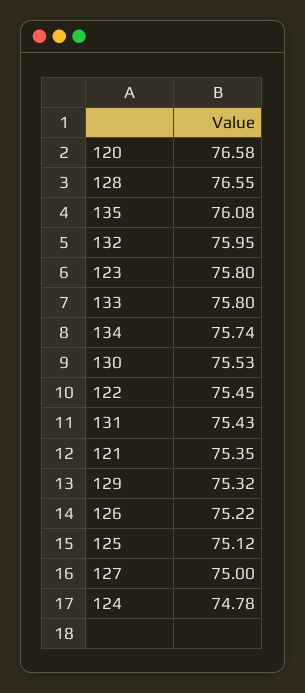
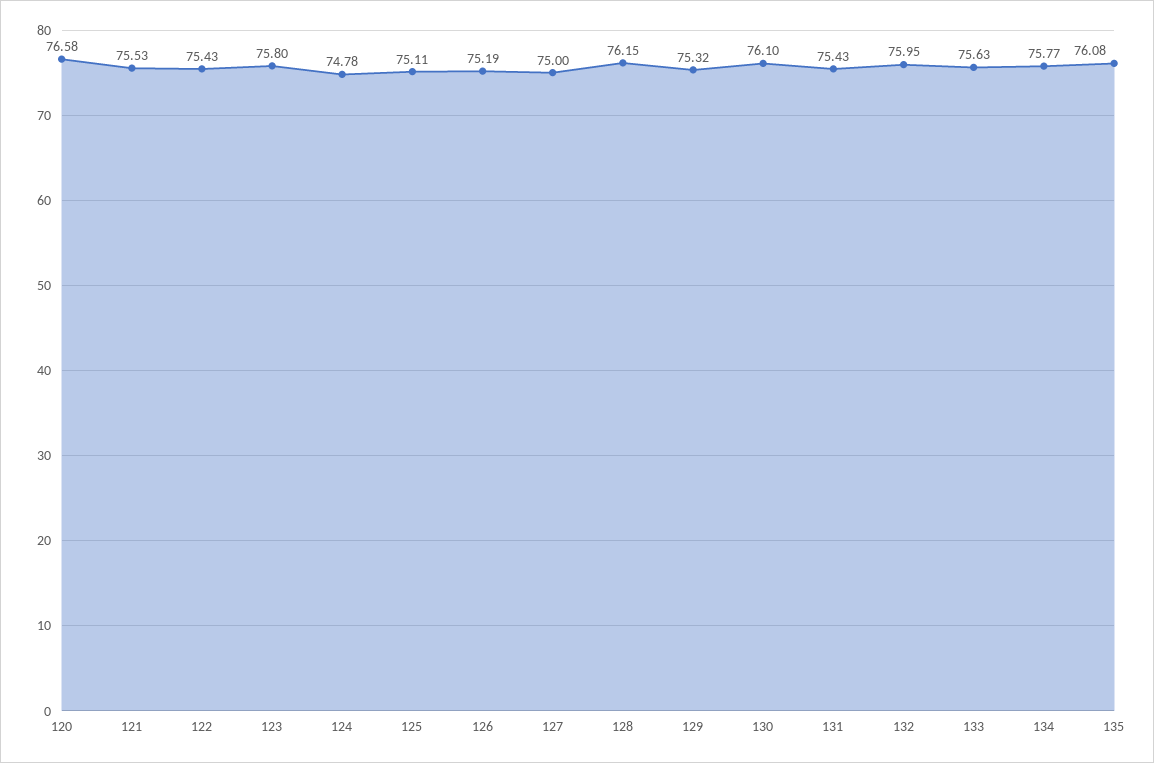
128: 76.55 -> 76.15
133: 75.8 -> 75.63
134: 75.74 -> 75.77
130: 75.53 -> 76.1
122: 75.45 -> 75.43
121: 75.35 -> 75.53
126: 75.22 -> 75.19
125: 75.12 -> 75.11

